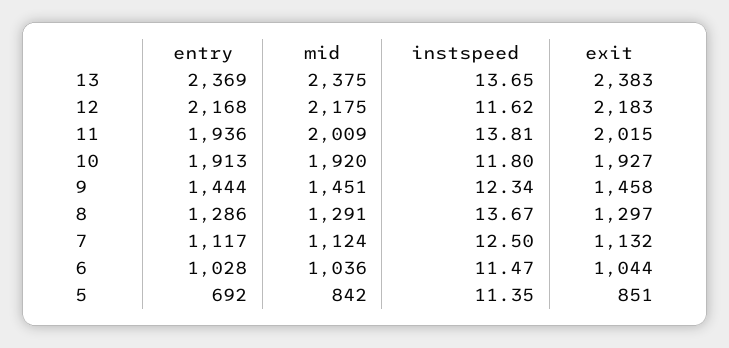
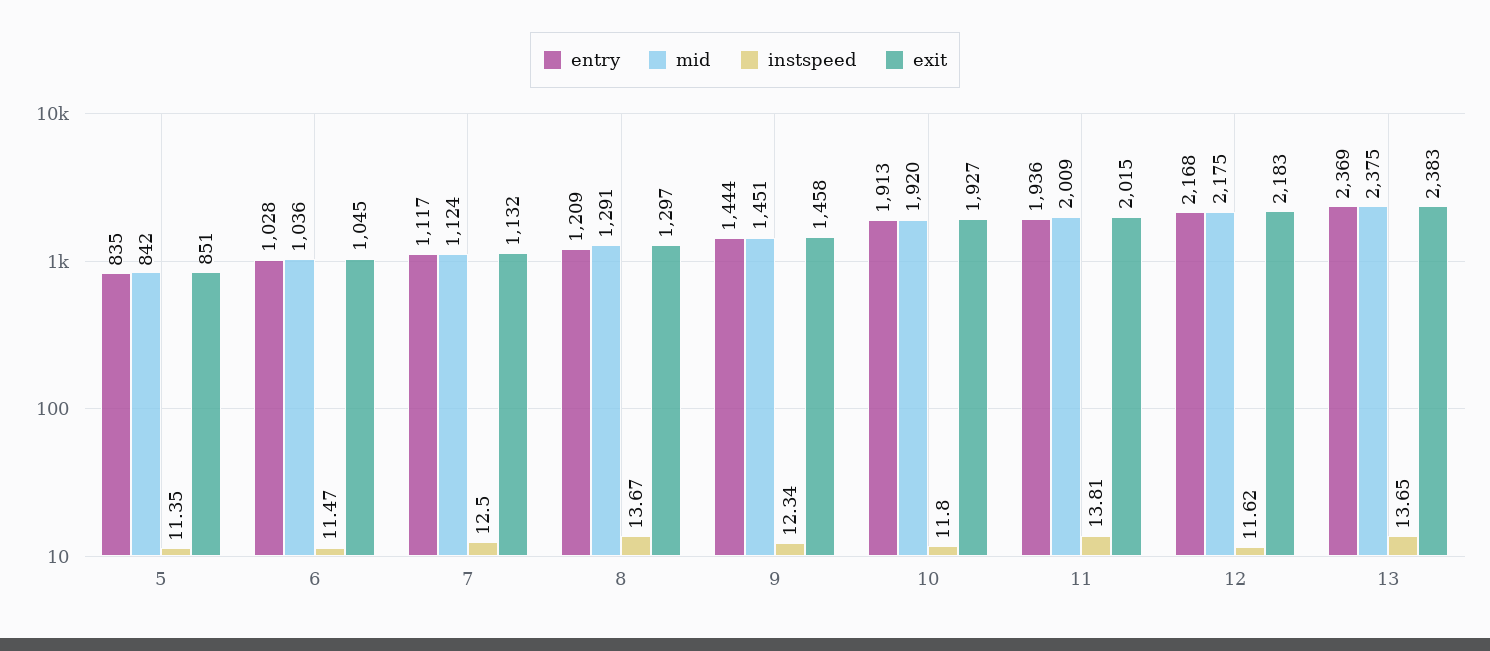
entry, 8: 1286 -> 1209
exit, 6: 1044 -> 1045
entry, 5: 692 -> 835

